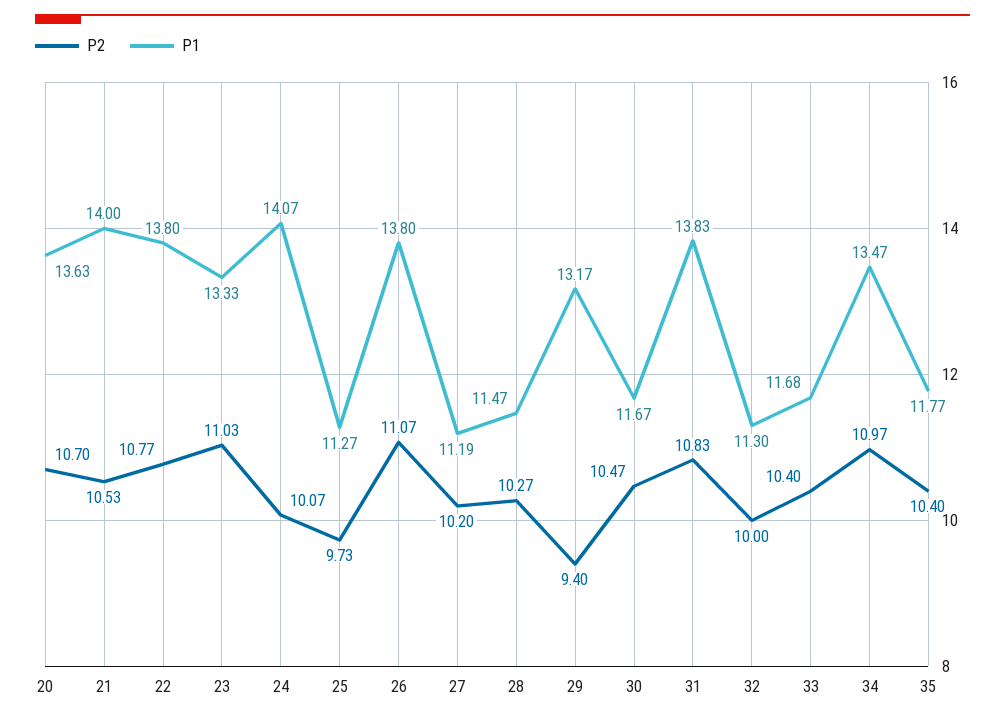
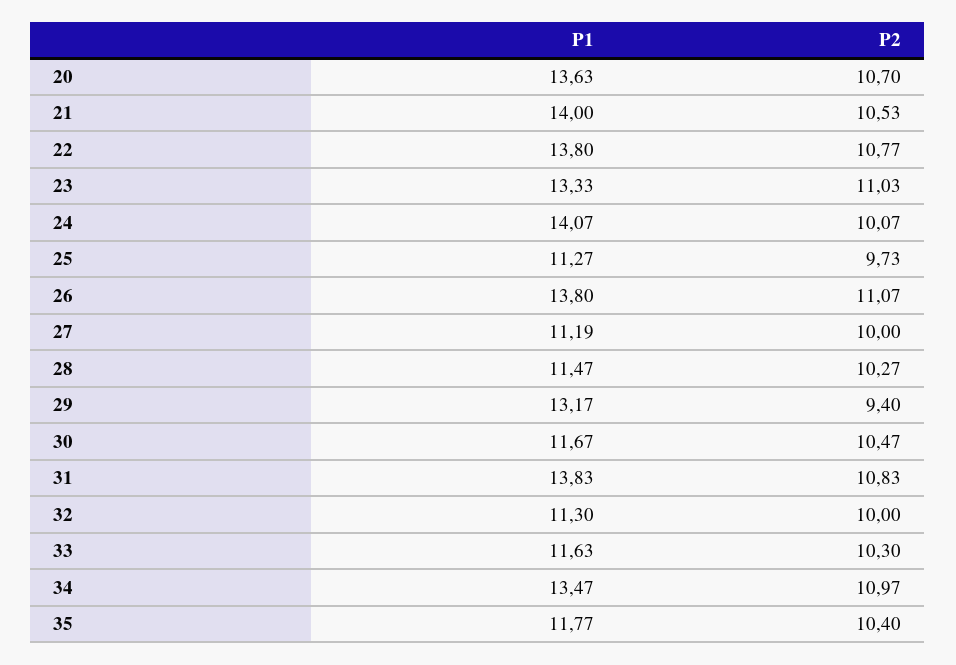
P2, 27: 10.2 -> 10
P2, 33: 10.4 -> 10.3
P1, 33: 11.68 -> 11.63

